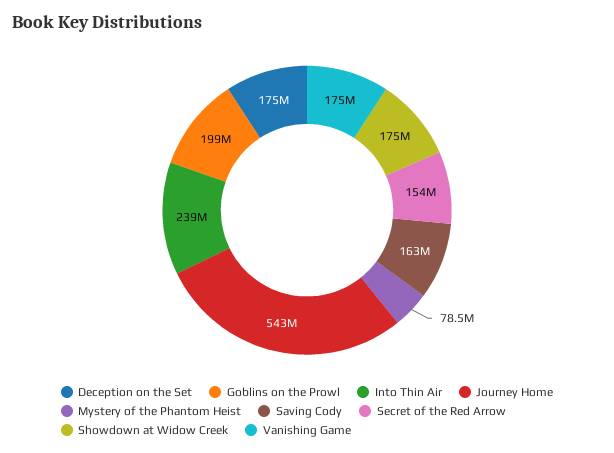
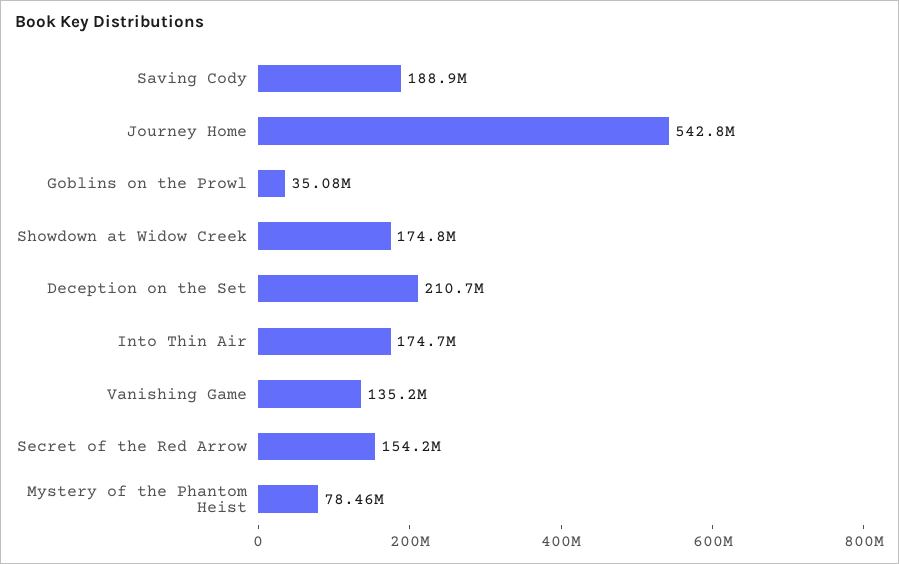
Deception on the Set: 175000000 -> 210700000
Goblins on the Prowl: 199000000 -> 35080000
Into Thin Air: 239000000 -> 174700000
Saving Cody: 163000000 -> 188900000
Vanishing Game: 175000000 -> 135200000

